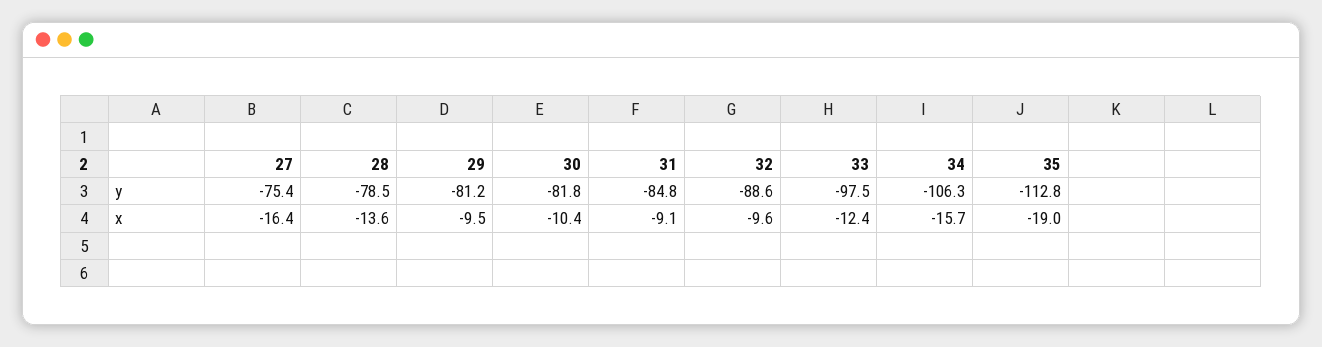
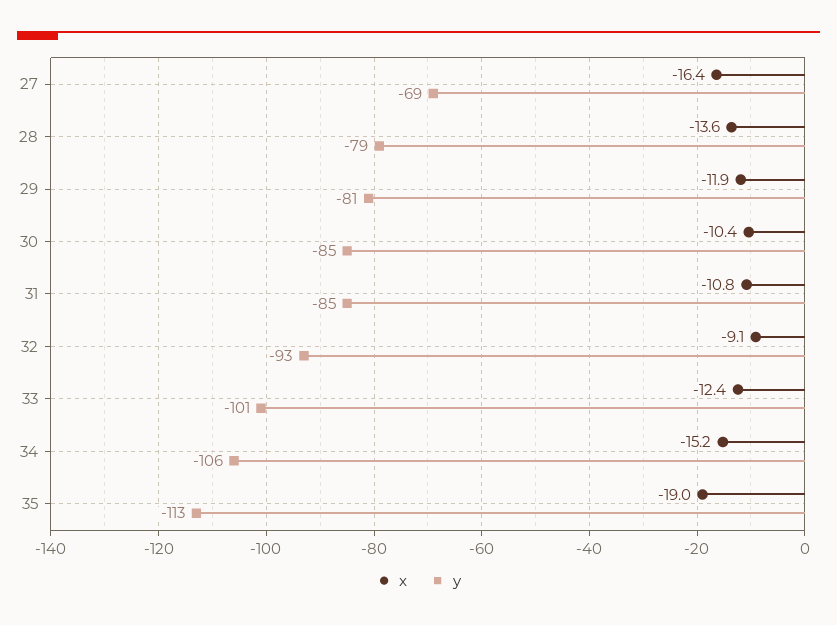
y, 27: -75.4 -> -69
y, 30: -81.8 -> -85
y, 32: -88.6 -> -93
y, 33: -97.5 -> -101
x, 29: -9.5 -> -11.9
x, 31: -9.1 -> -10.8
x, 32: -9.6 -> -9.1
x, 34: -15.7 -> -15.2

